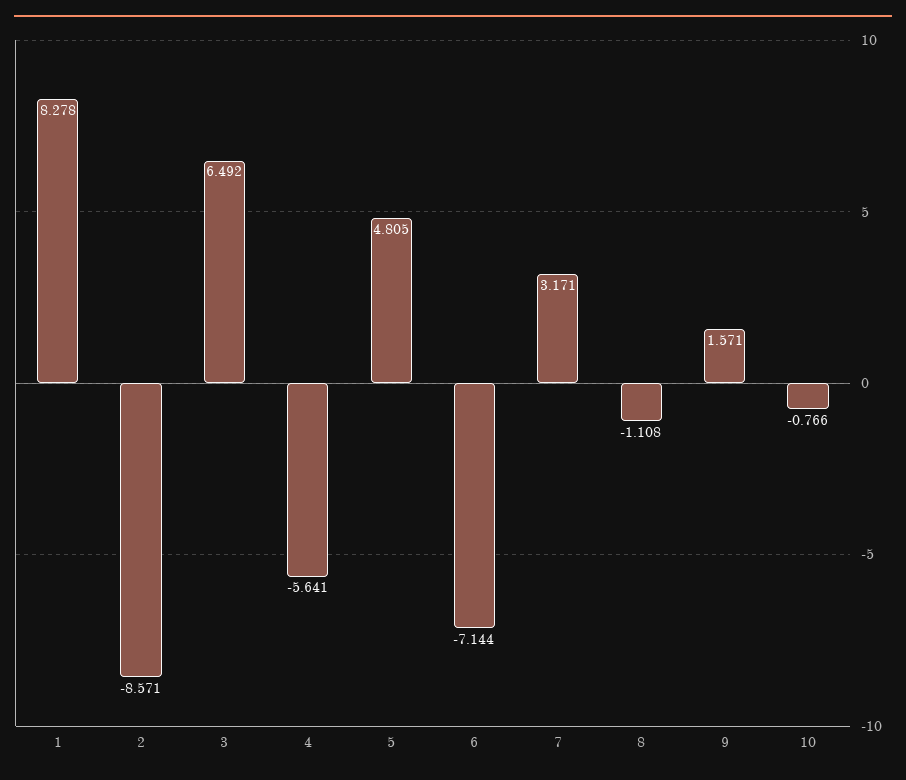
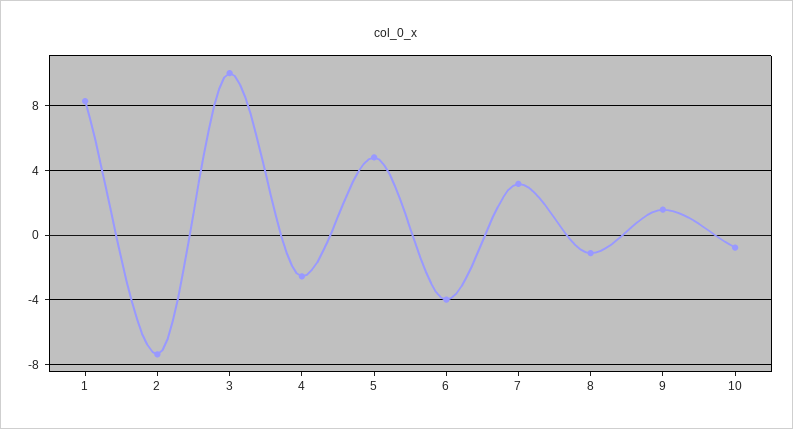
2: -8.571 -> -7.5
3: 6.492 -> 10
4: -5.641 -> -2.5
6: -7.144 -> -4

